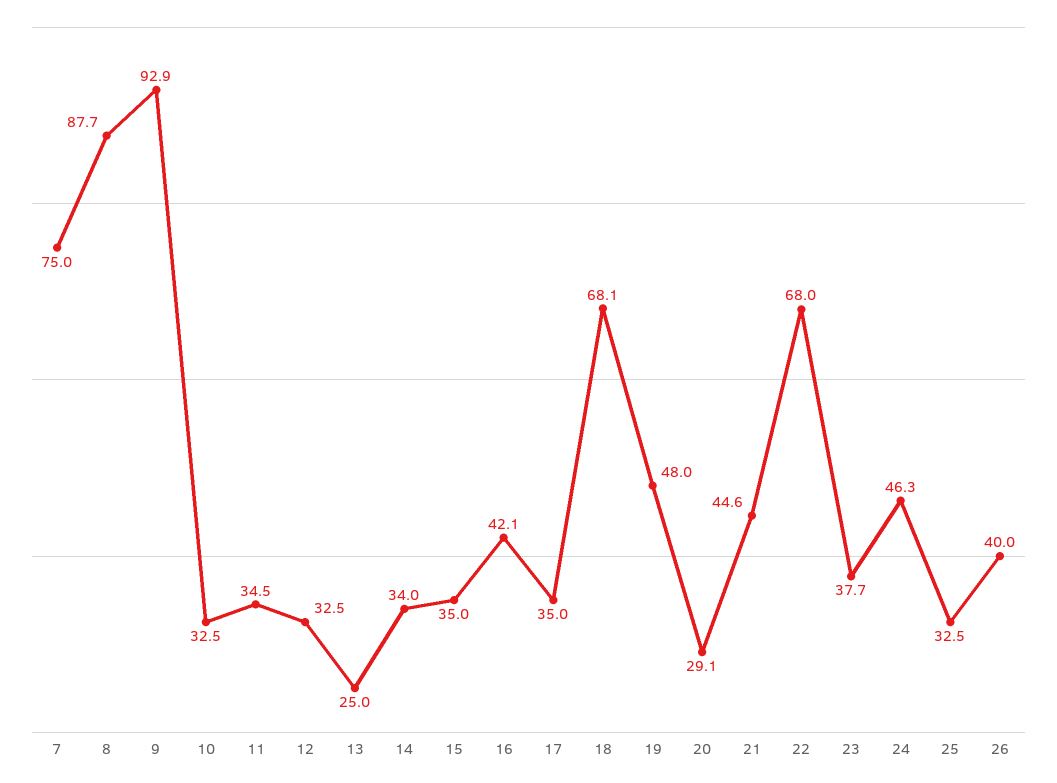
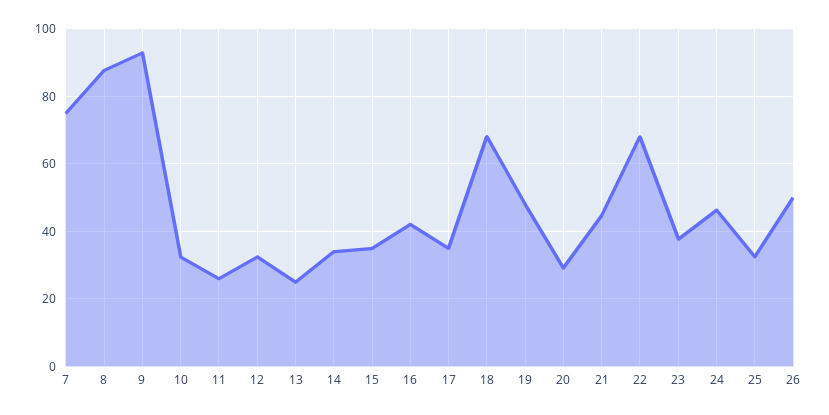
11: 34.5 -> 26
26: 40 -> 50

